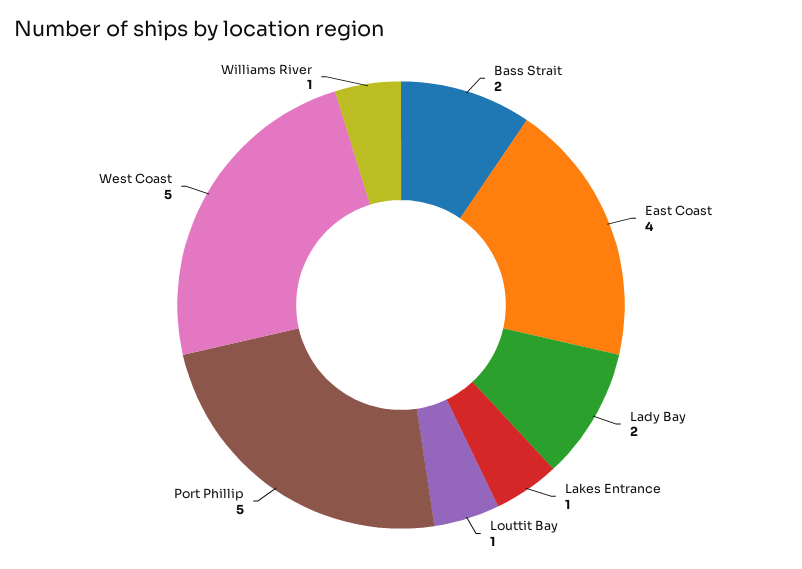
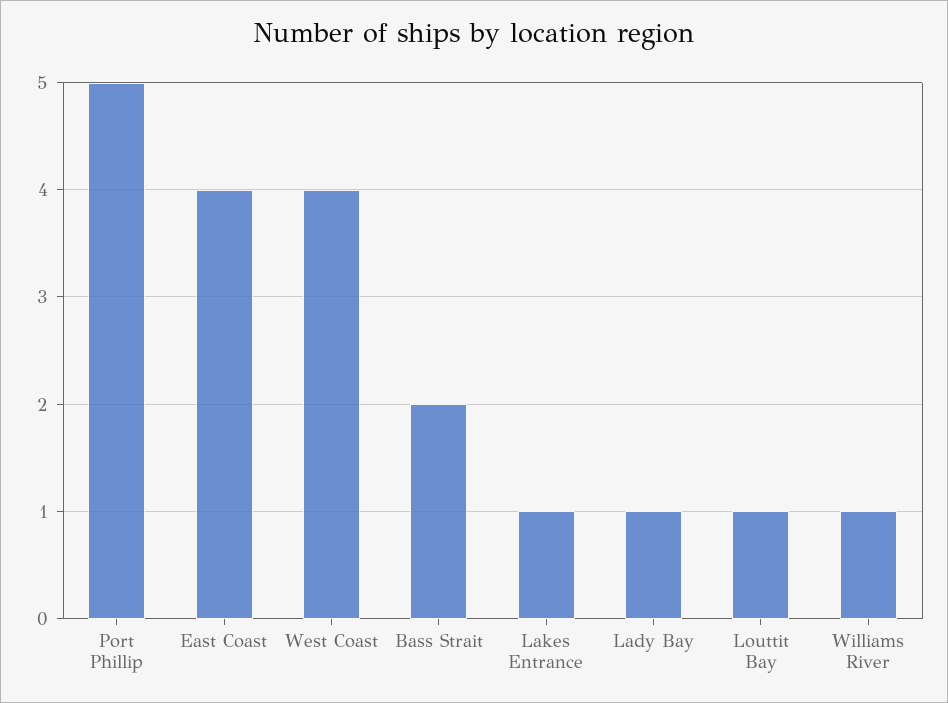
Lady Bay: 2 -> 1
West Coast: 5 -> 4

